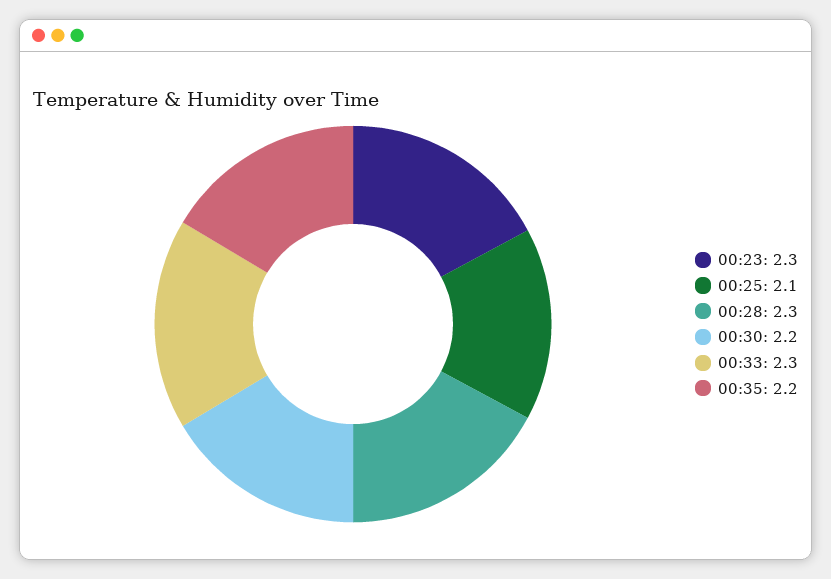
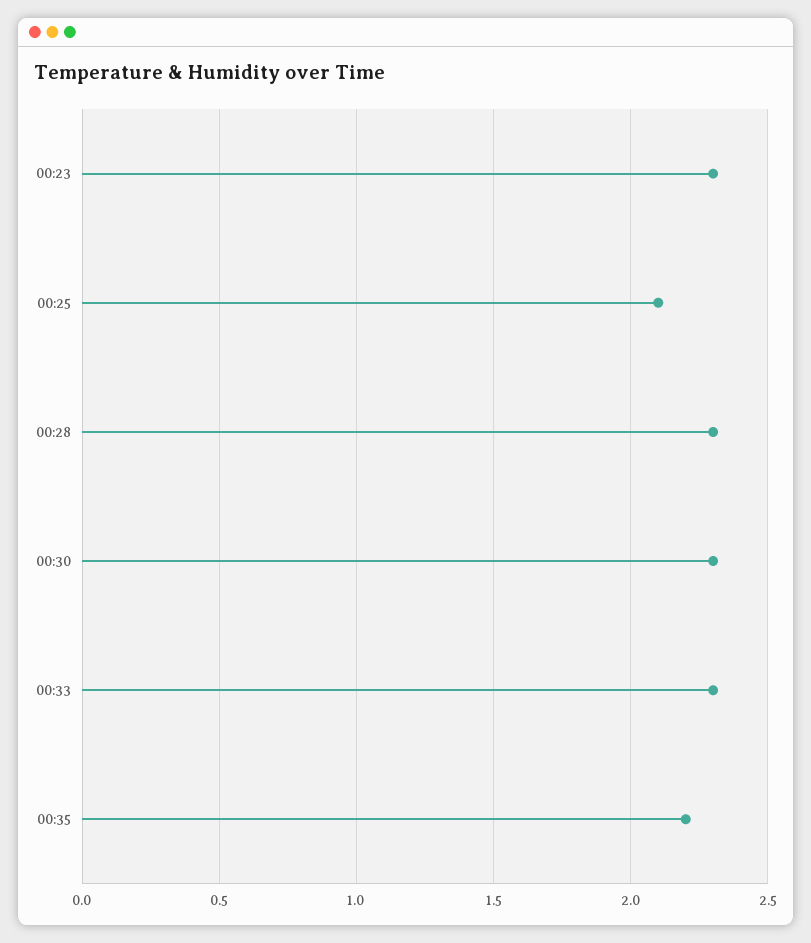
00:30: 2.2 -> 2.3

